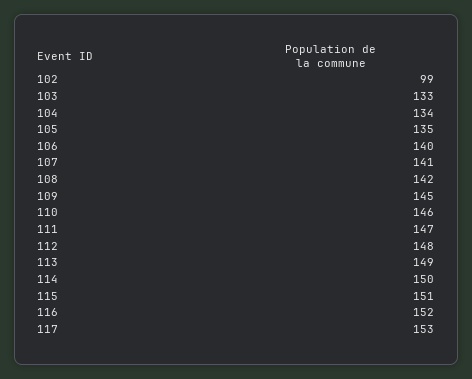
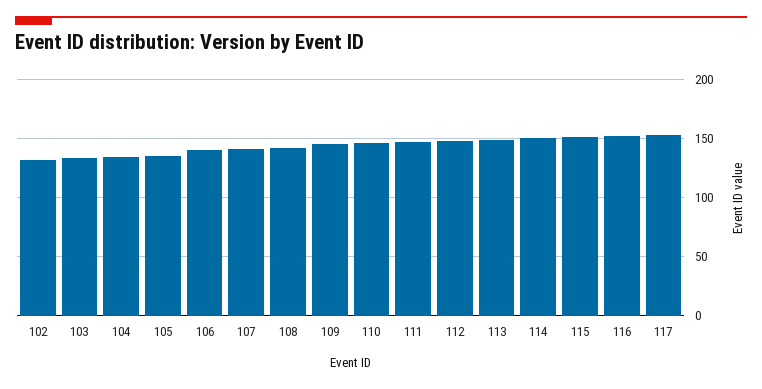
102: 99 -> 130

